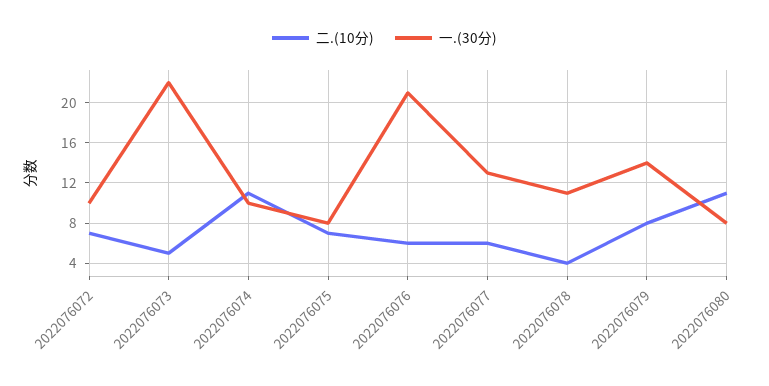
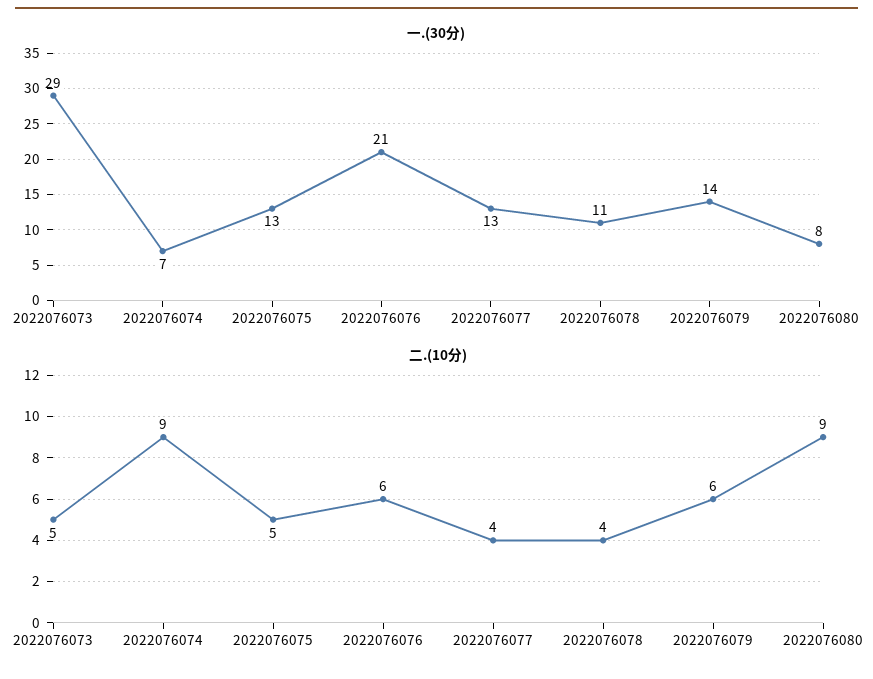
二.(10分), 2022076072: 7 -> none
一.(30分), 2022076072: 10 -> none
一.(30分), 2022076073: 22 -> 29
二.(10分), 2022076074: 11 -> 9
一.(30分), 2022076074: 10 -> 7
二.(10分), 2022076075: 7 -> 5
一.(30分), 2022076075: 8 -> 13
二.(10分), 2022076077: 6 -> 4
二.(10分), 2022076079: 8 -> 6
二.(10分), 2022076080: 11 -> 9

